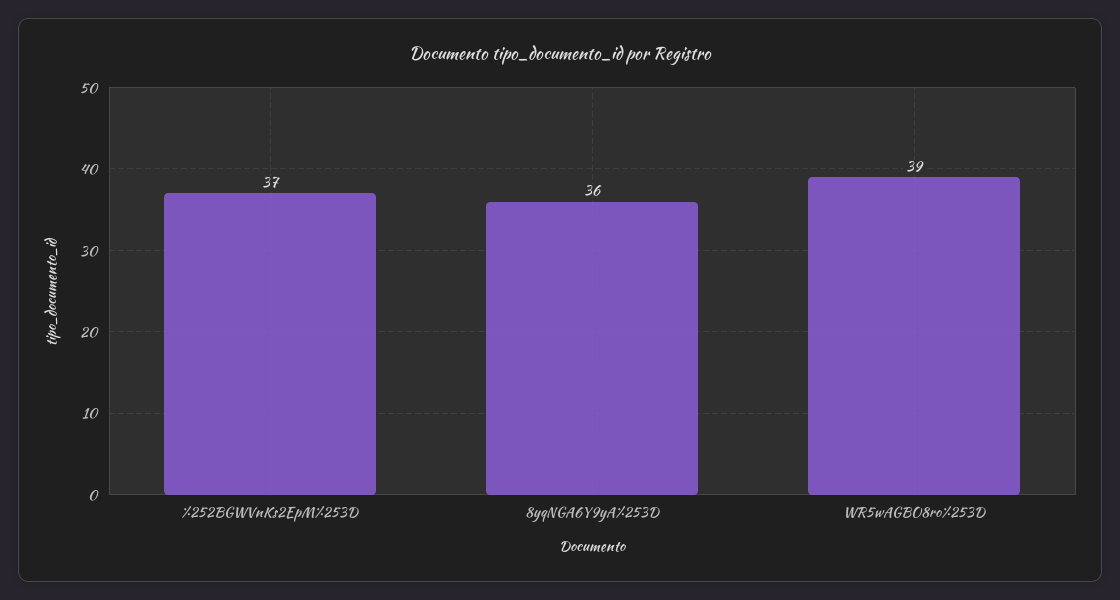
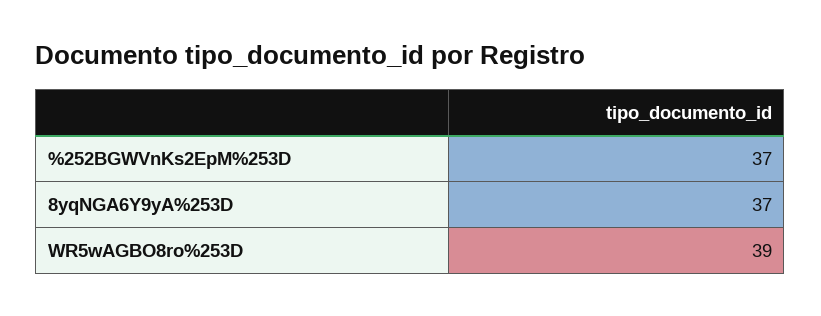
8yqNGA6Y9yA%253D: 36 -> 37

